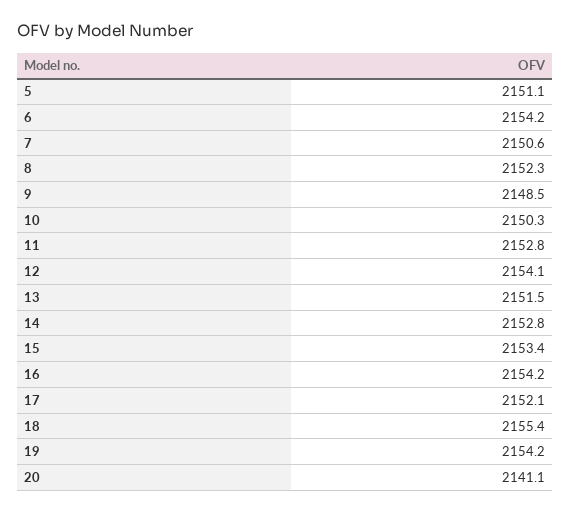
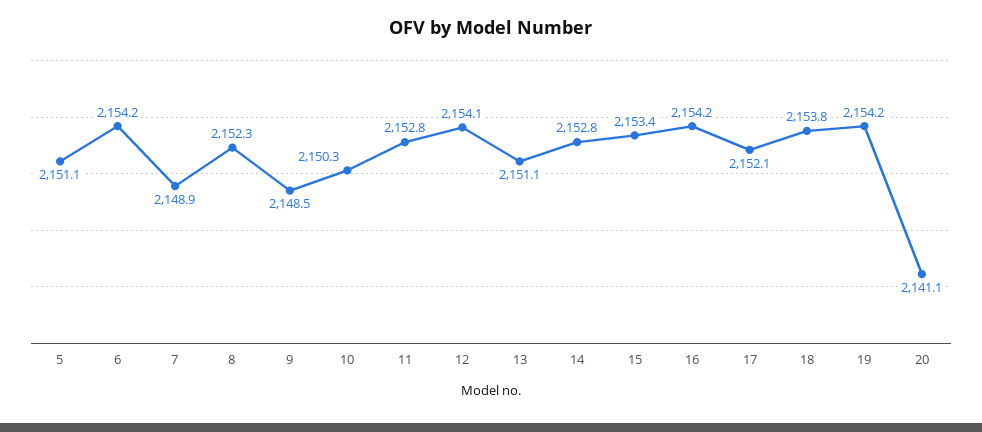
7: 2150.6 -> 2148.9
13: 2151.5 -> 2151.1
18: 2155.4 -> 2153.8

